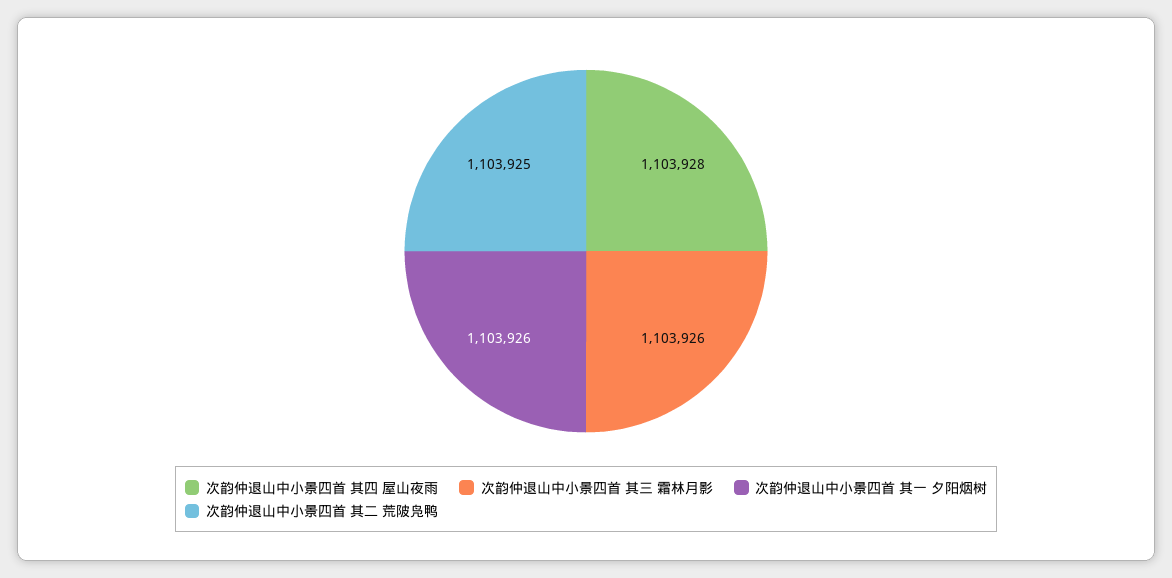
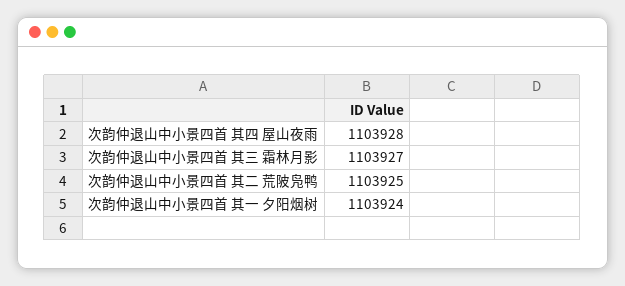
次韵仲退山中小景四首 其三 霜林月影: 1103926 -> 1103927
次韵仲退山中小景四首 其一 夕阳烟树: 1103926 -> 1103924

